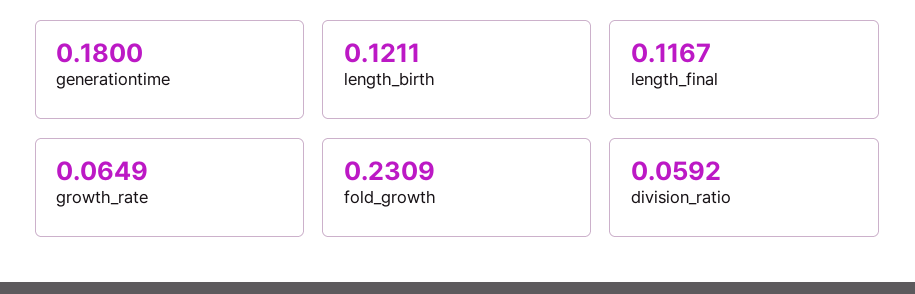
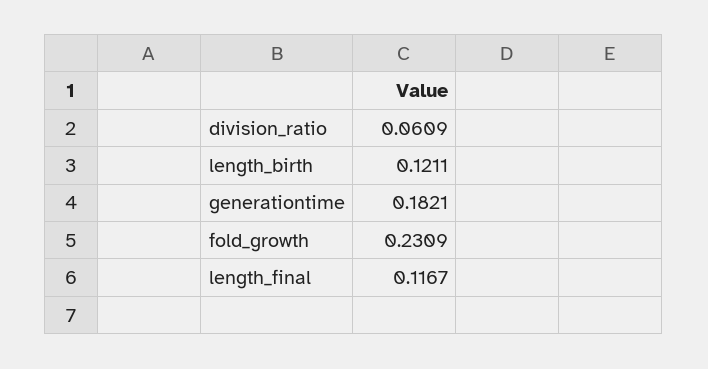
generationtime: 0.18 -> 0.1821
growth_rate: 0.0649 -> none
division_ratio: 0.0592 -> 0.0609

